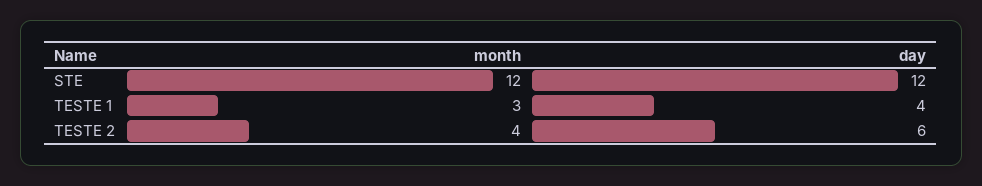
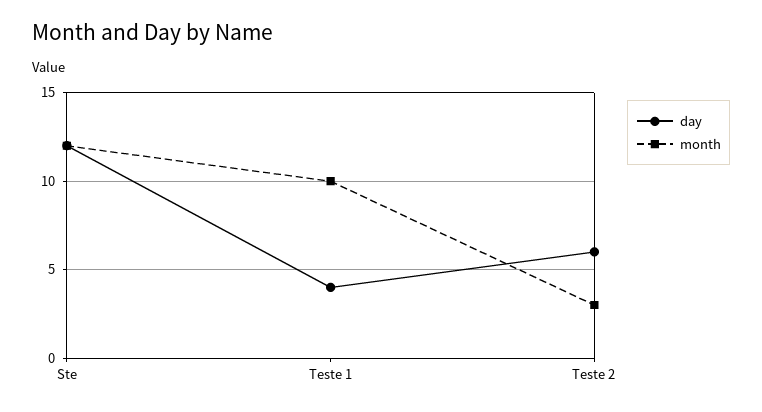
month, TESTE 1: 3 -> 10
month, TESTE 2: 4 -> 3

